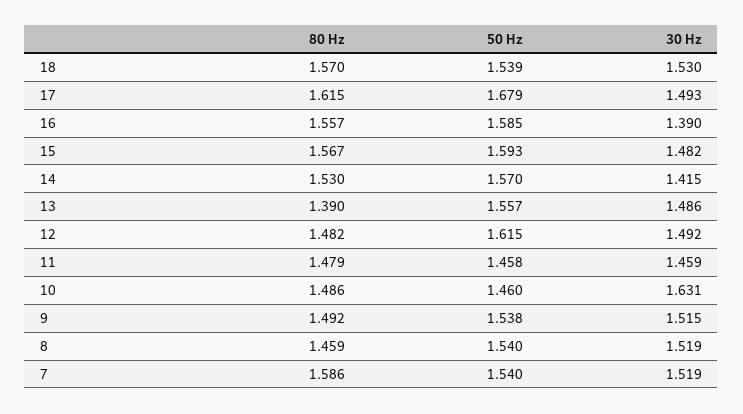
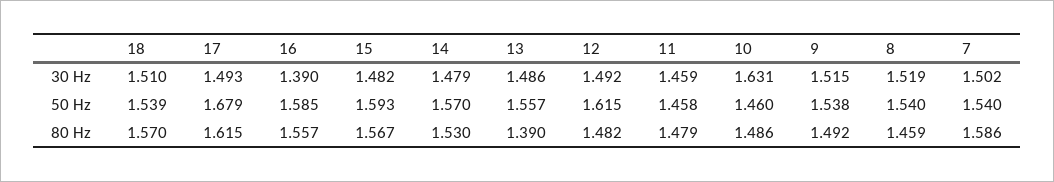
30 Hz, 18: 1.53 -> 1.51
30 Hz, 14: 1.415 -> 1.479
30 Hz, 7: 1.519 -> 1.502

